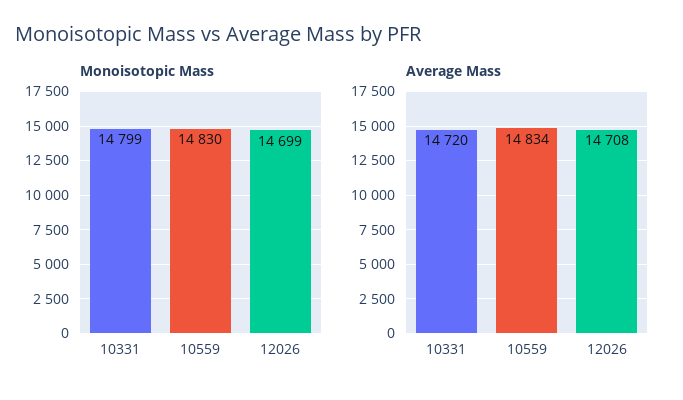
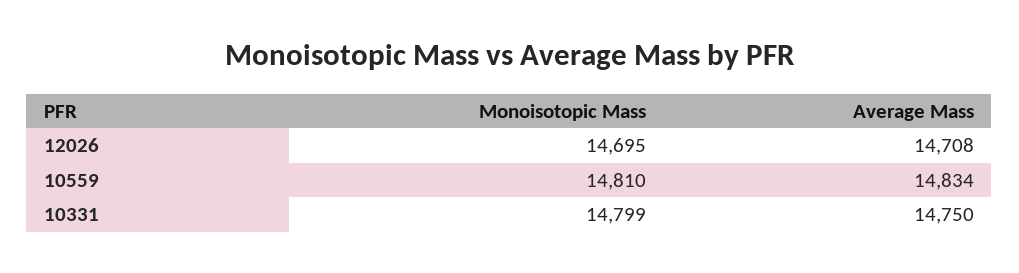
Monoisotopic Mass, 10559: 14830 -> 14810
Monoisotopic Mass, 12026: 14699 -> 14695
Average Mass, 10331: 14720 -> 14750

